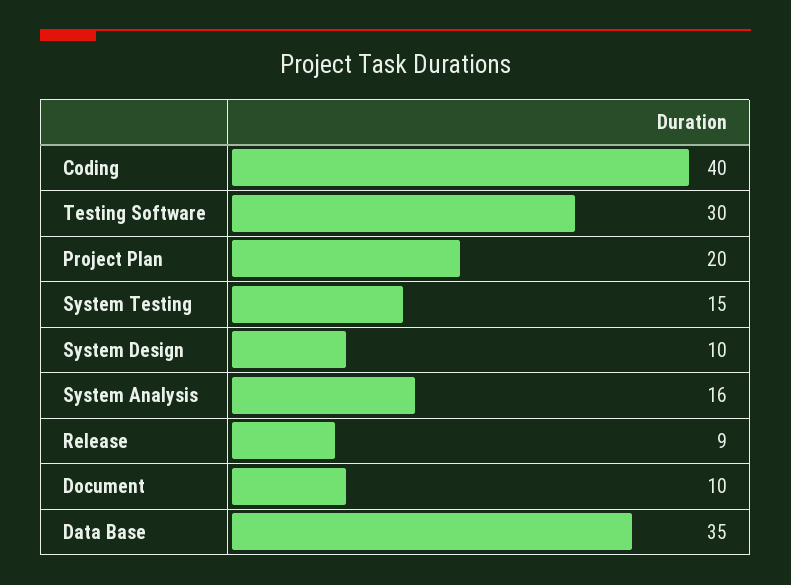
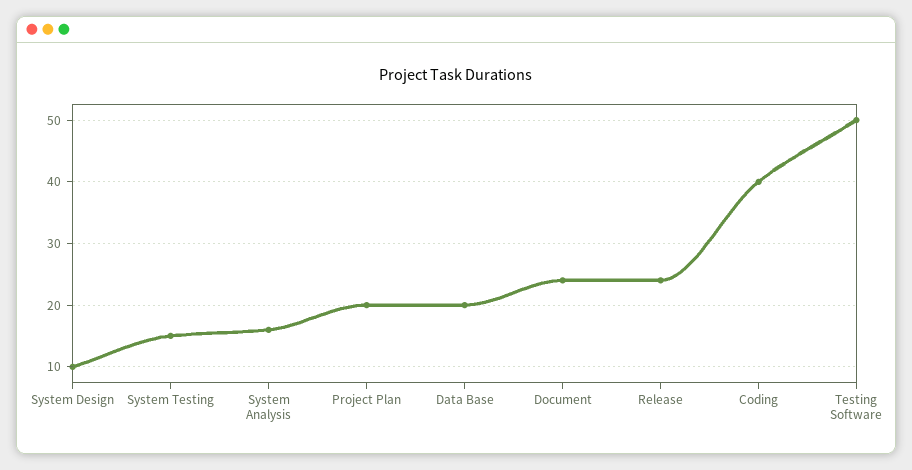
Testing Software: 30 -> 50
Release: 9 -> 24
Document: 10 -> 24
Data Base: 35 -> 20

